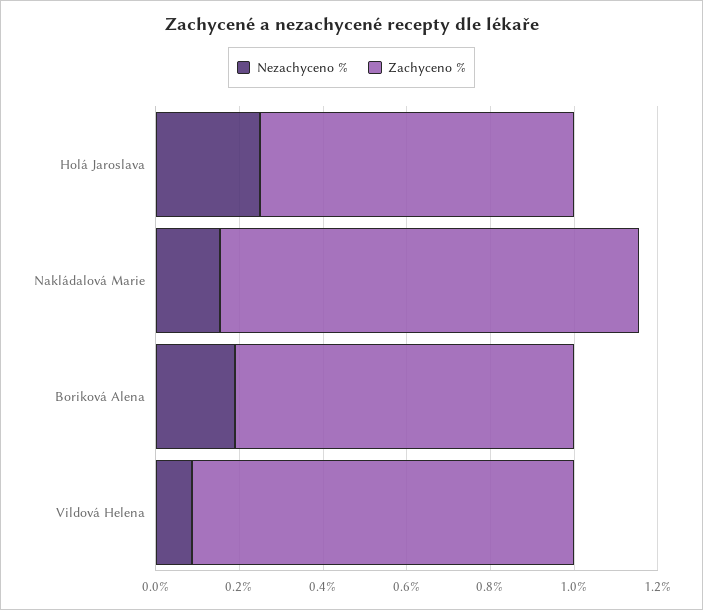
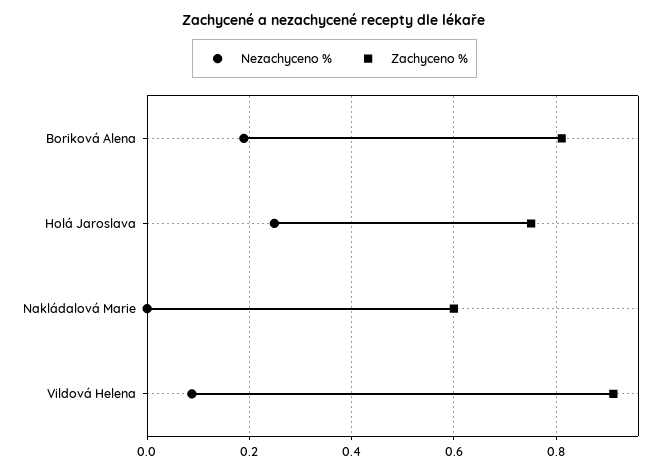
Nezachyceno %, Nakládalová Marie: 0.15 -> 0
Zachyceno %, Nakládalová Marie: 1 -> 0.6

